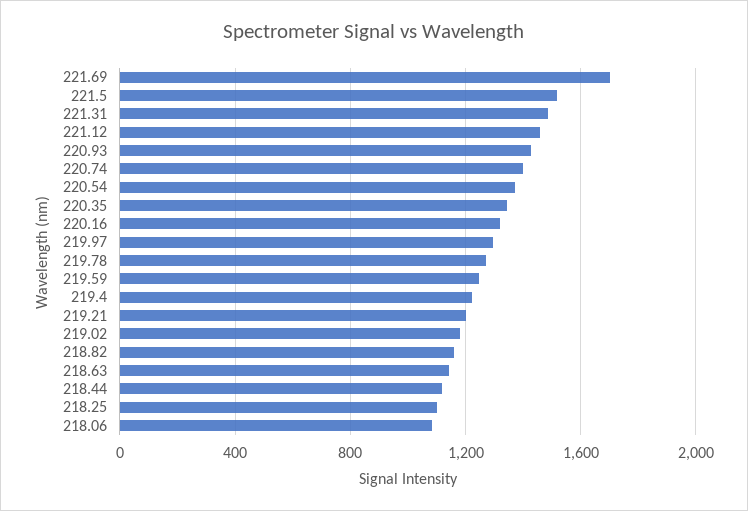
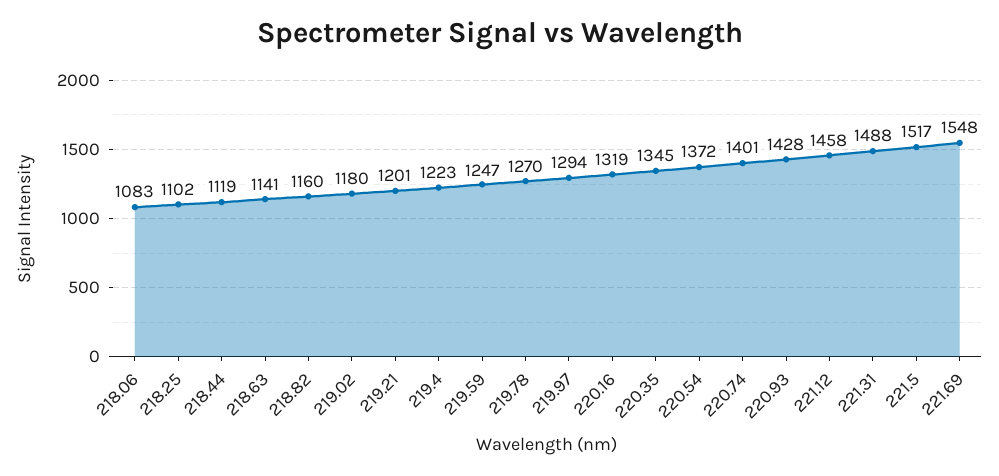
221.69: 1700 -> 1548

